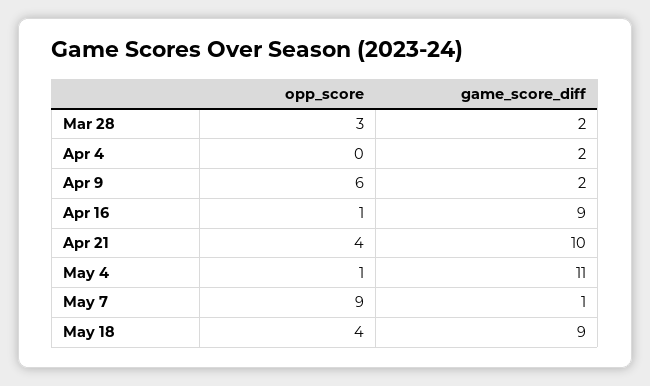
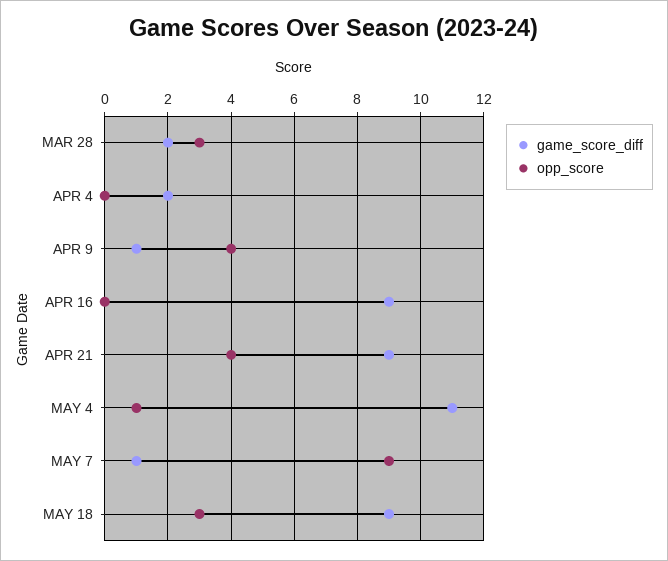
opp_score, Apr 9: 6 -> 4
game_score_diff, Apr 9: 2 -> 1
opp_score, Apr 16: 1 -> 0
game_score_diff, Apr 21: 10 -> 9
opp_score, May 18: 4 -> 3

